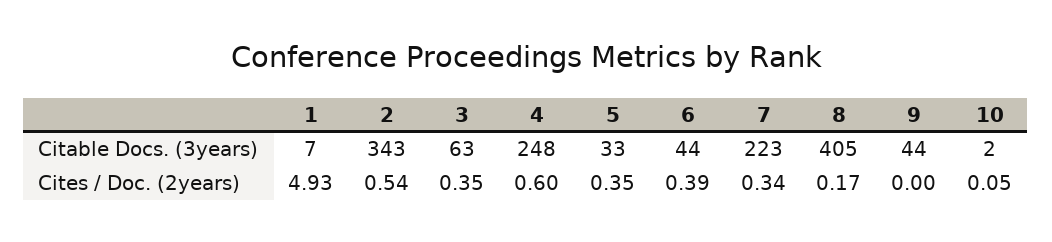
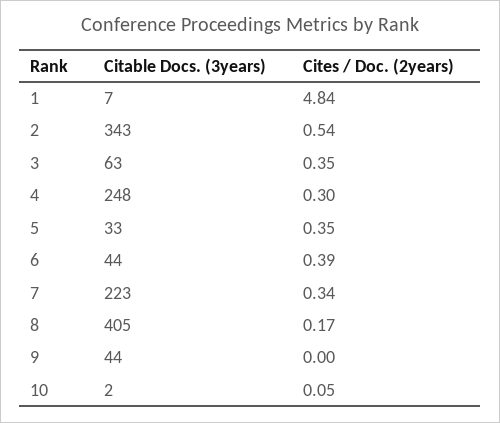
1, Cites / Doc. (2years): 4.93 -> 4.84
4, Cites / Doc. (2years): 0.6 -> 0.3

